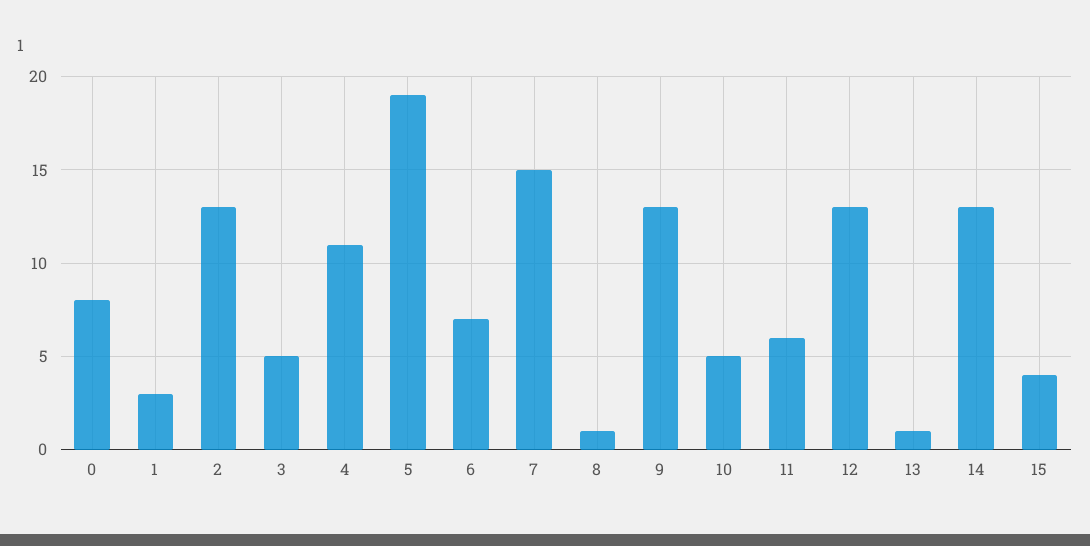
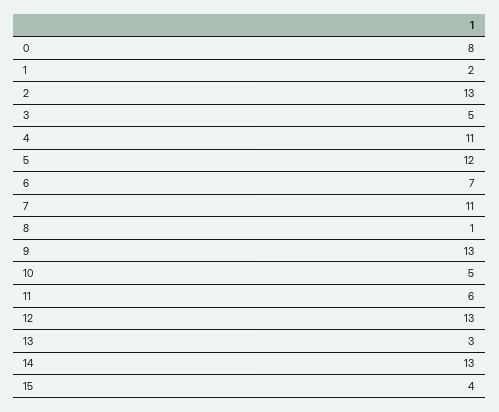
1: 3 -> 2
5: 19 -> 12
7: 15 -> 11
13: 1 -> 3

